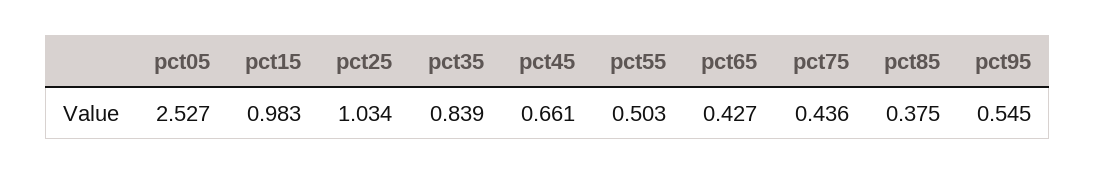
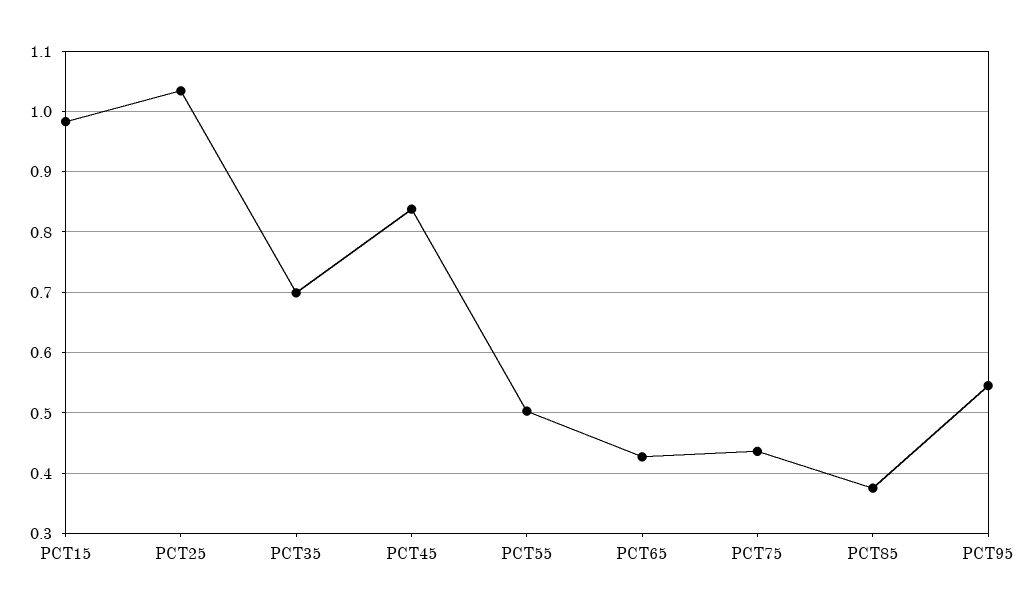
pct05: 2.527 -> none
pct35: 0.839 -> 0.7
pct45: 0.661 -> 0.84

